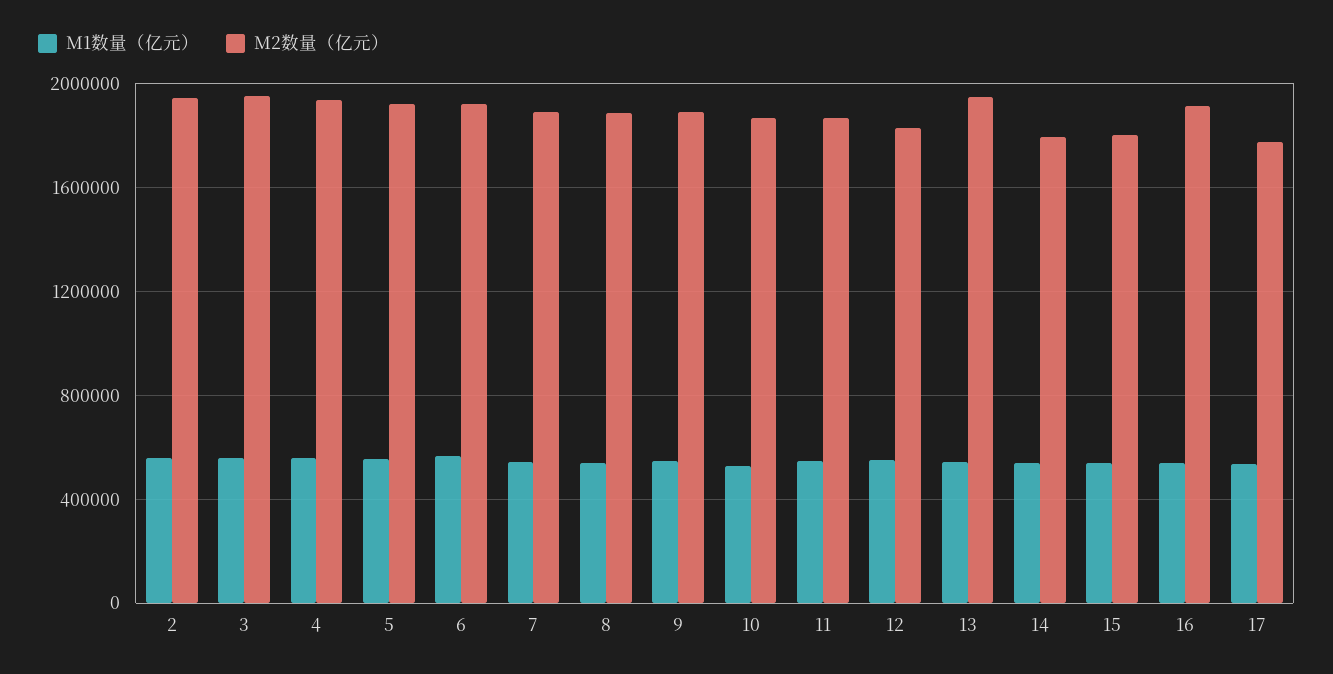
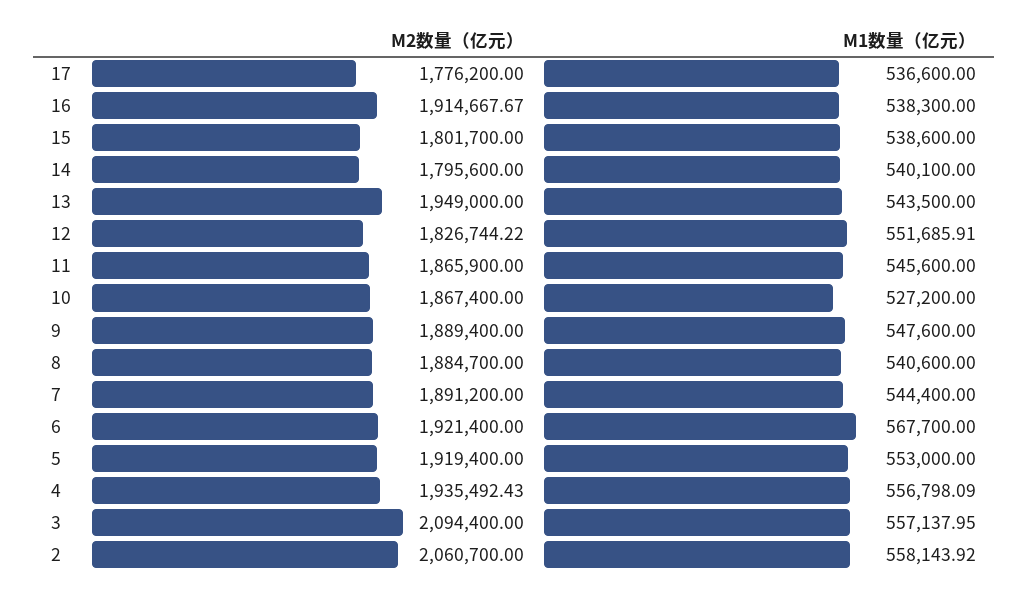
M2数量（亿元）, 2: 1950000 -> 2060700
M2数量（亿元）, 3: 1950000 -> 2094400

